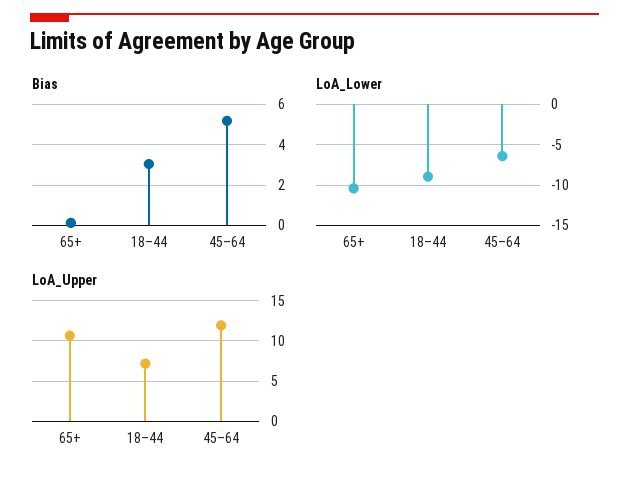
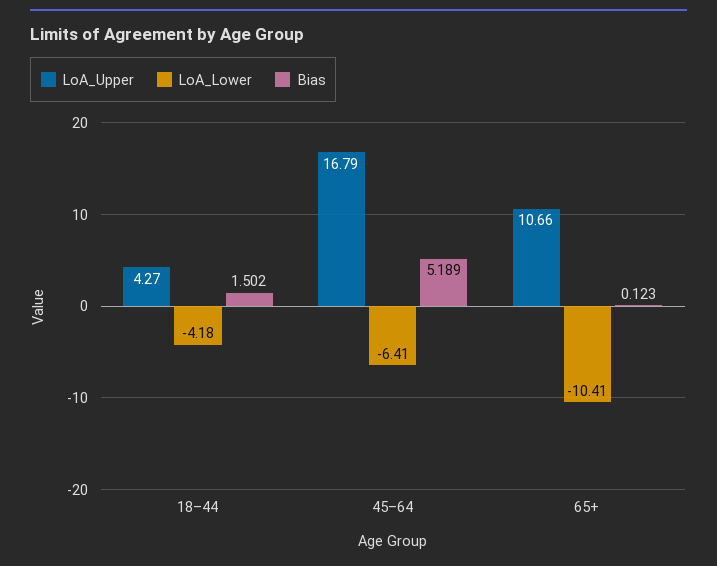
Bias, 18–44: 3 -> 1.502
LoA_Lower, 18–44: -9 -> -4.18
LoA_Upper, 18–44: 7 -> 4.27
LoA_Upper, 45–64: 12 -> 16.79

